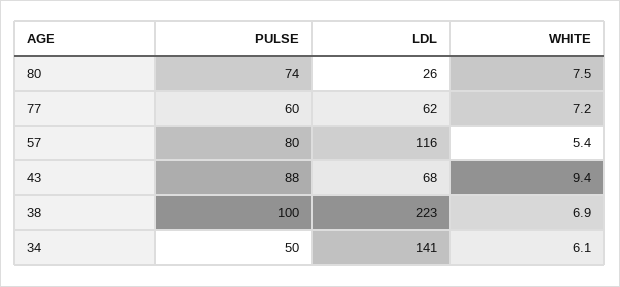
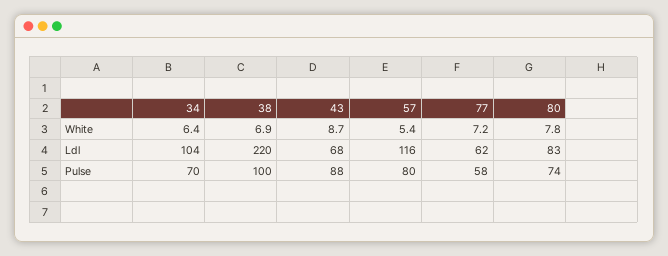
LDL, 80: 26 -> 83
WHITE, 80: 7.5 -> 7.8
PULSE, 77: 60 -> 58
WHITE, 43: 9.4 -> 8.7
LDL, 38: 223 -> 220
PULSE, 34: 50 -> 70
LDL, 34: 141 -> 104
WHITE, 34: 6.1 -> 6.4

